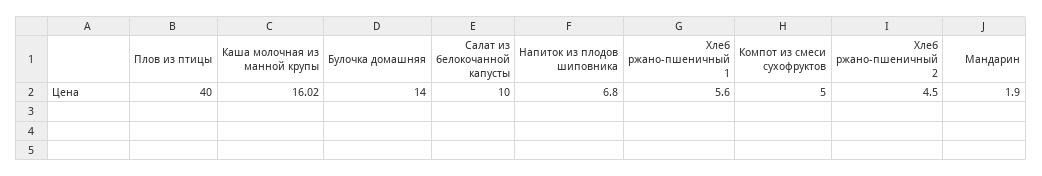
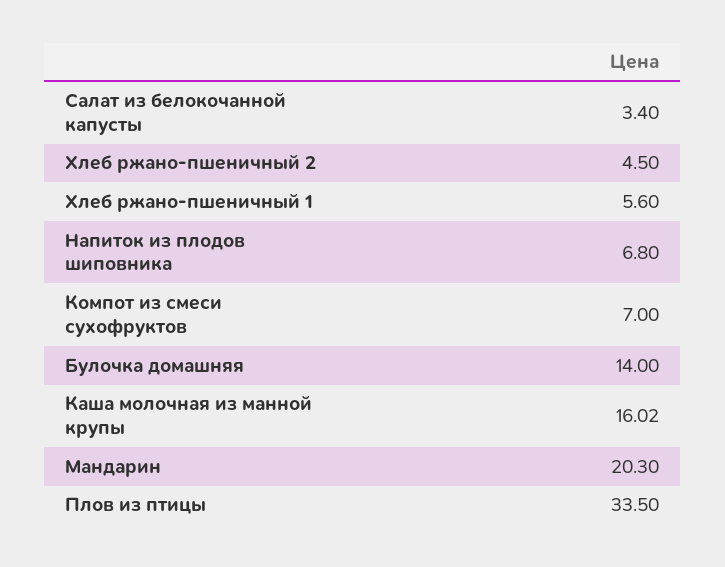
Плов из птицы: 40 -> 33.5
Салат из белокочанной капусты: 10 -> 3.4
Компот из смеси сухофруктов: 5 -> 7
Мандарин: 1.9 -> 20.3

